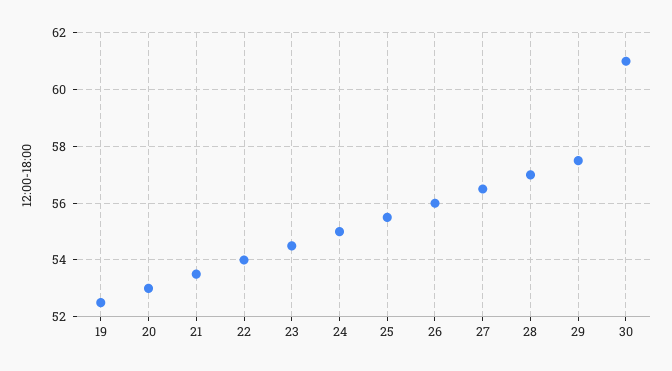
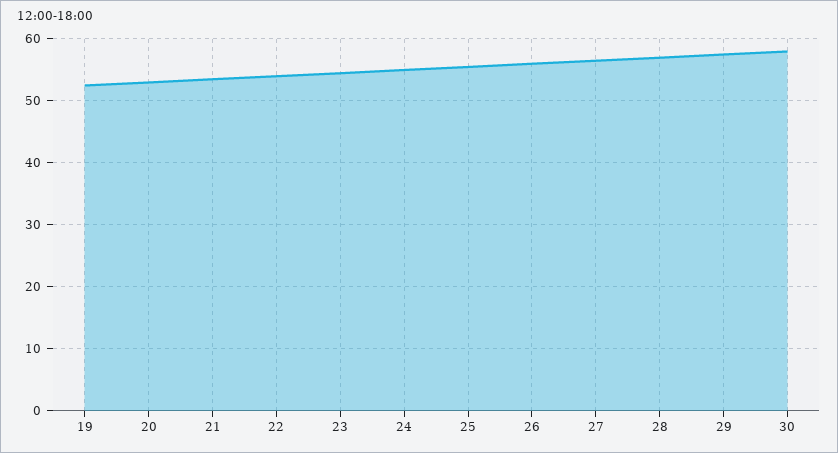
30: 61 -> 58

